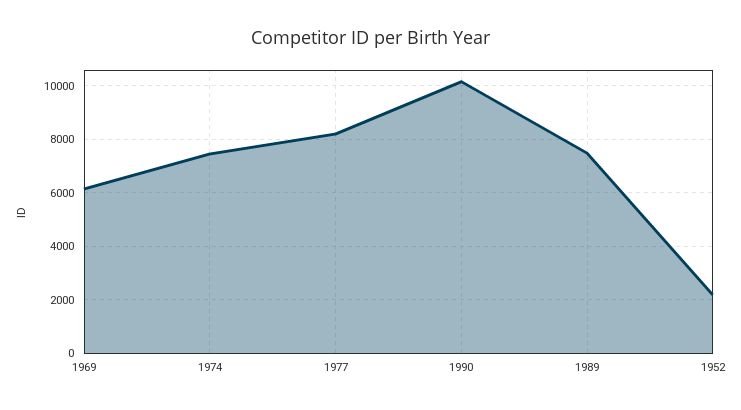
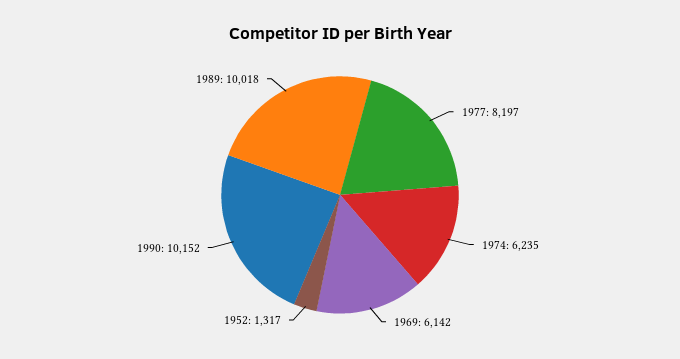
1974: 7500 -> 6235
1989: 7500 -> 10018
1952: 2250 -> 1317

